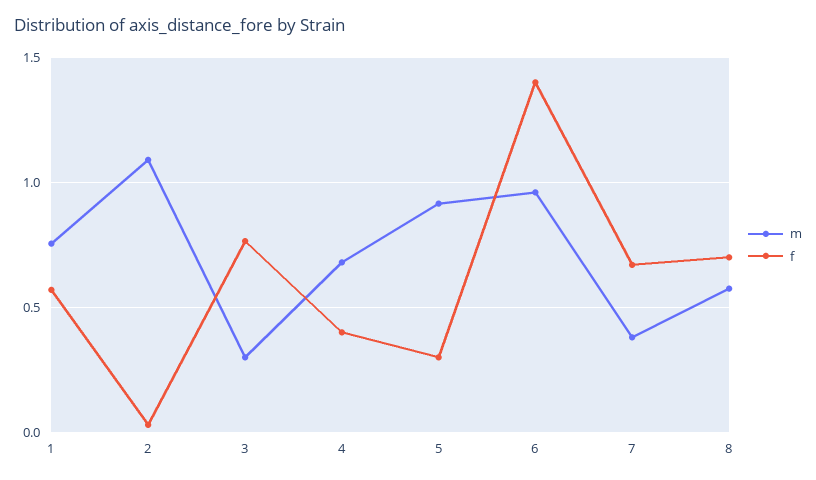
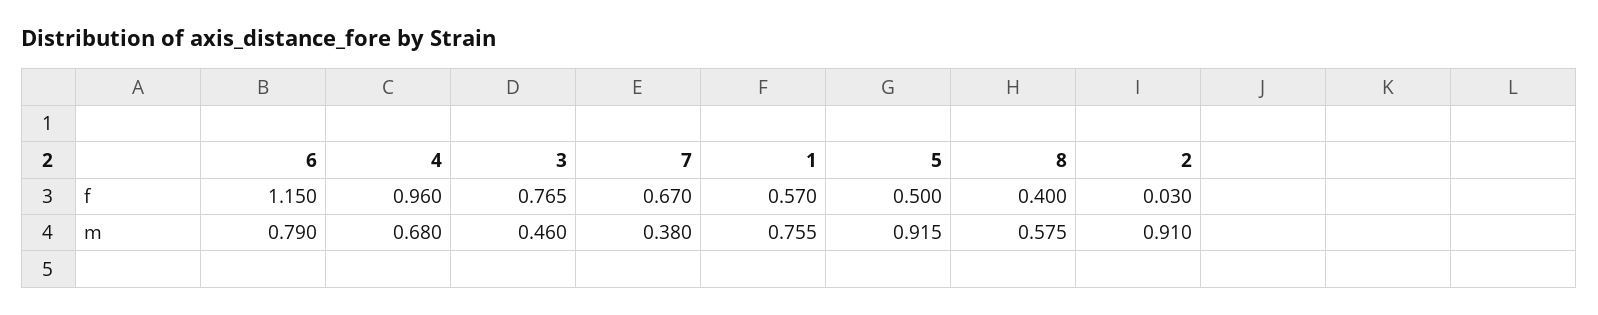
m, 2: 1.1 -> 0.91
m, 3: 0.3 -> 0.46
f, 4: 0.4 -> 0.96
f, 5: 0.3 -> 0.5
m, 6: 0.95 -> 0.79
f, 6: 1.4 -> 1.15
f, 8: 0.7 -> 0.4

